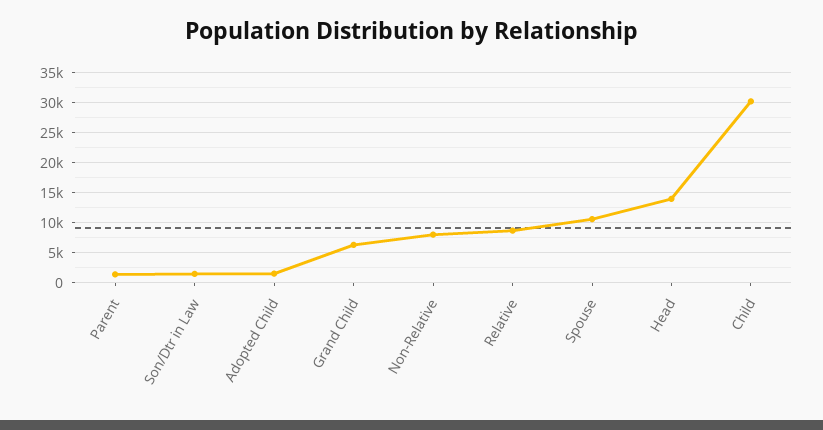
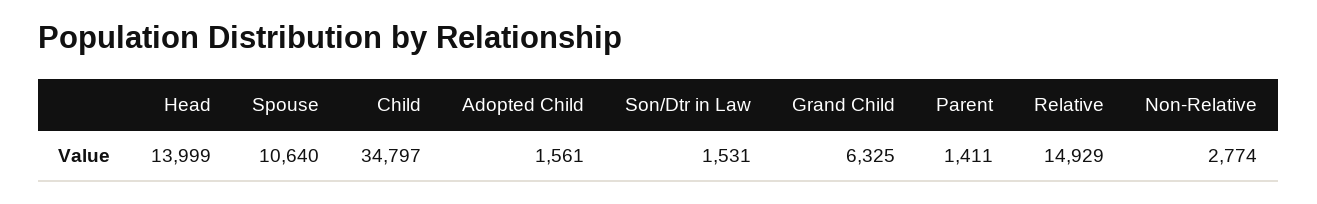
Non-Relative: 8000 -> 2774
Relative: 9000 -> 14929
Child: 30000 -> 34797

